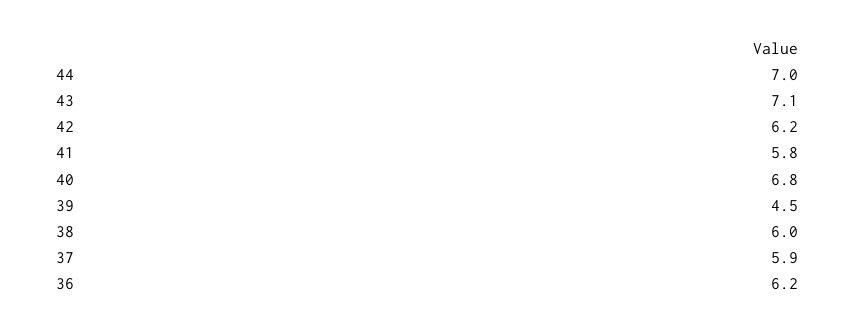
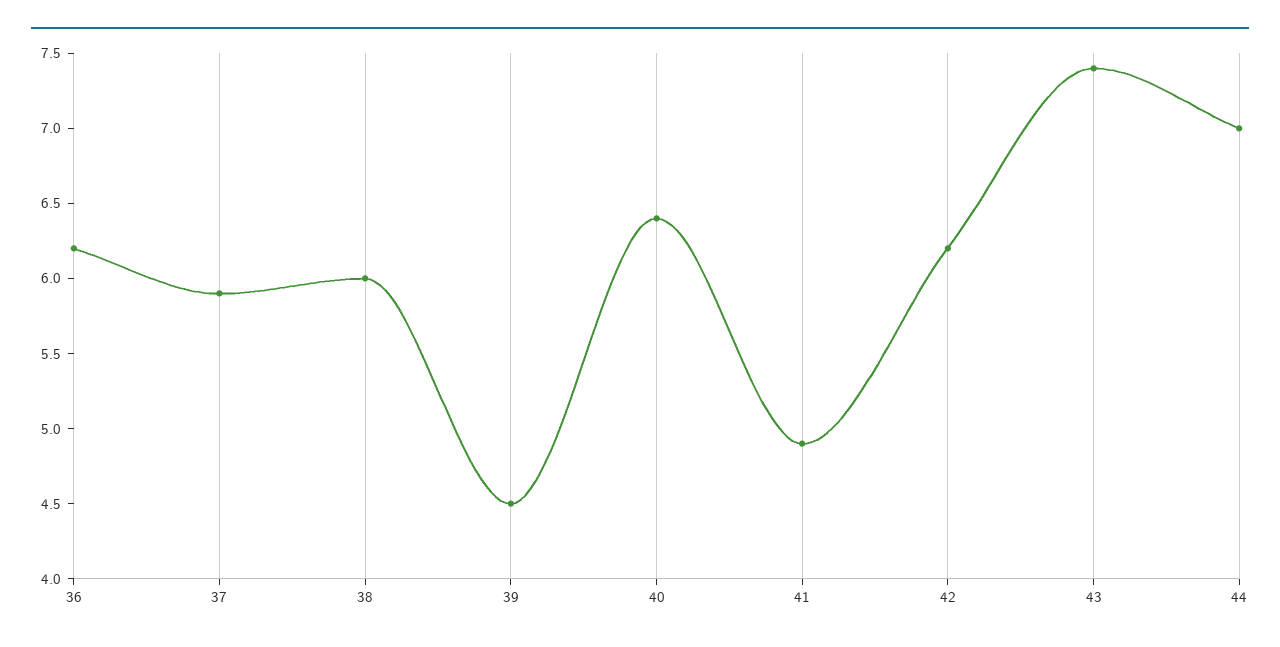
43: 7.1 -> 7.4
41: 5.8 -> 4.9
40: 6.8 -> 6.4

